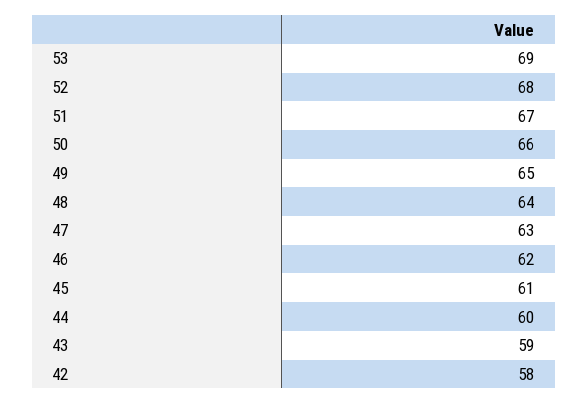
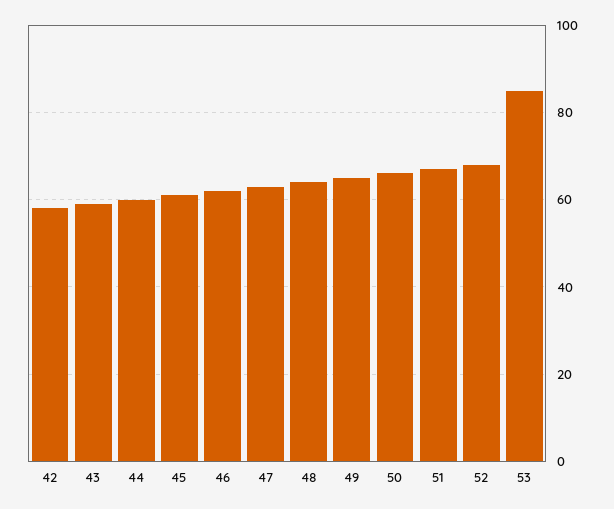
53: 69 -> 85

